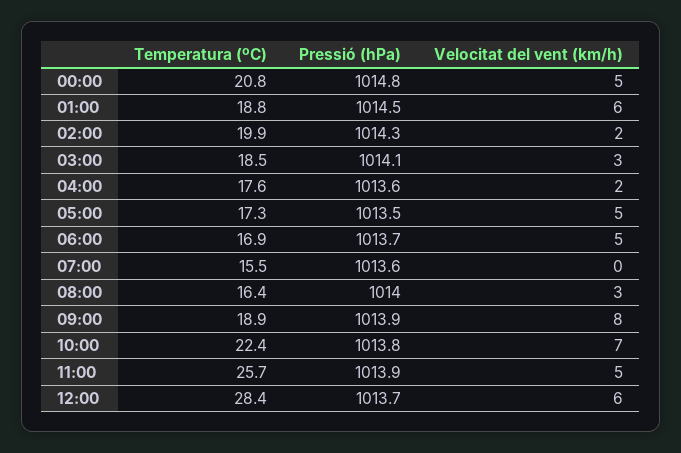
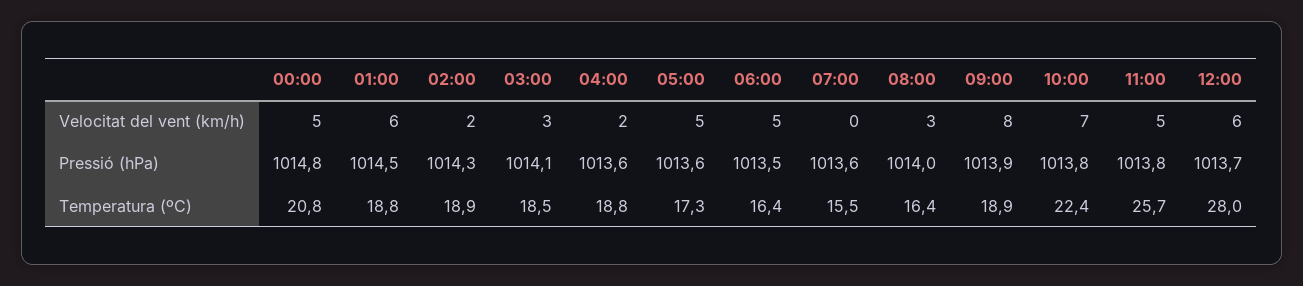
Temperatura (ºC), 02:00: 19.9 -> 18.9
Temperatura (ºC), 04:00: 17.6 -> 18.8
Pressió (hPa), 05:00: 1013.5 -> 1013.6
Temperatura (ºC), 06:00: 16.9 -> 16.4
Pressió (hPa), 06:00: 1013.7 -> 1013.5
Pressió (hPa), 11:00: 1013.9 -> 1013.8
Temperatura (ºC), 12:00: 28.4 -> 28

